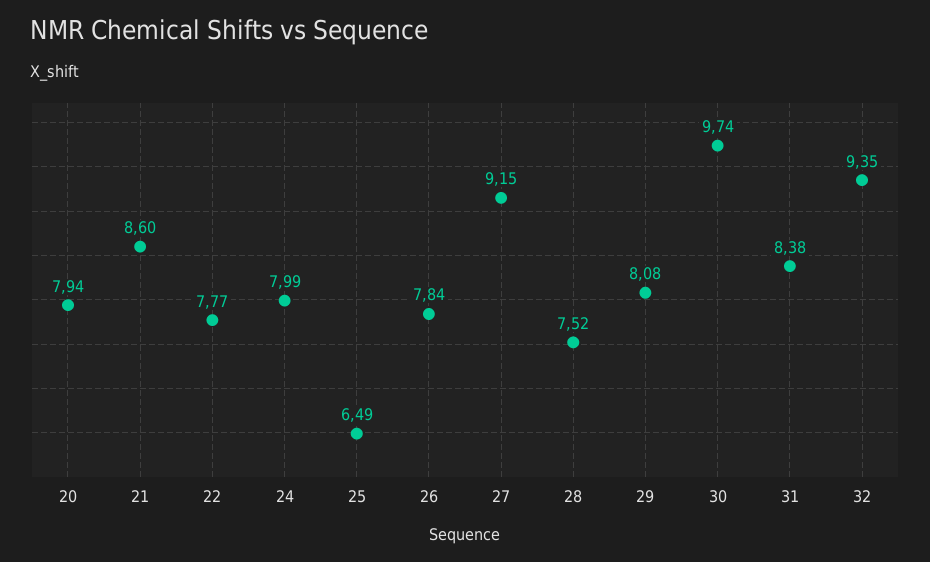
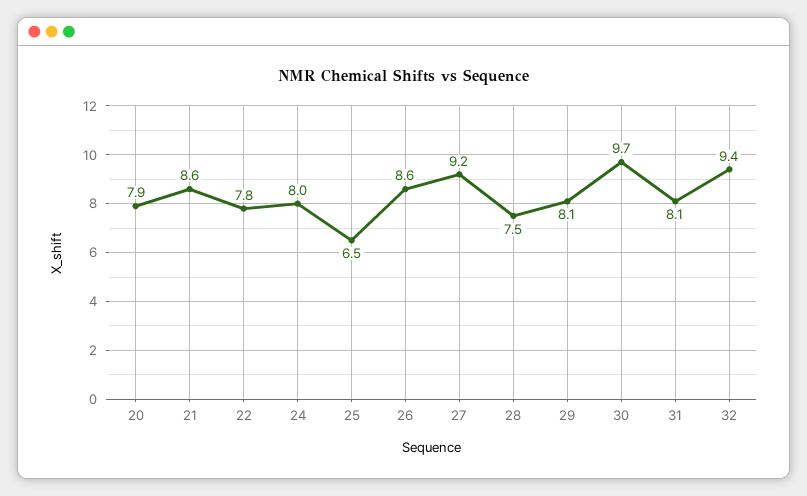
26: 7.84 -> 8.6
31: 8.38 -> 8.1

